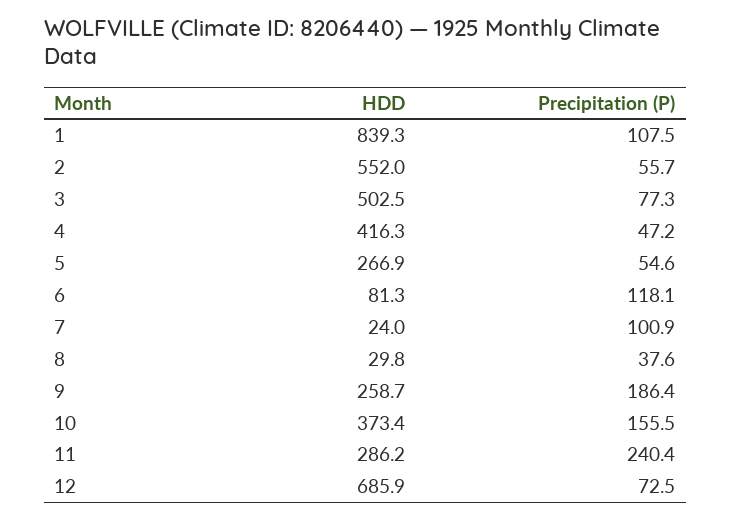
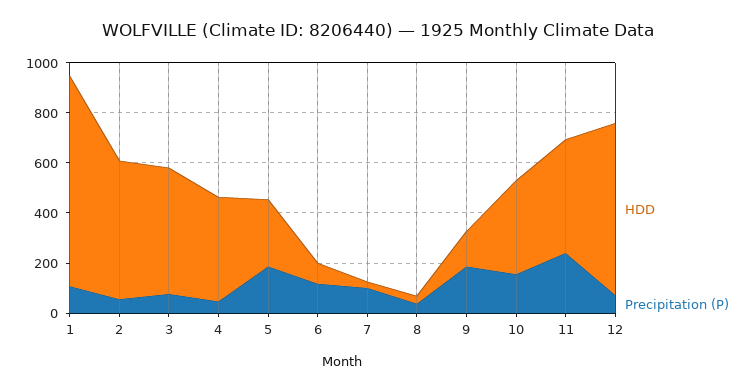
Precipitation (P), 5: 54.6 -> 200
HDD, 9: 258.7 -> 150
HDD, 11: 286.2 -> 450

